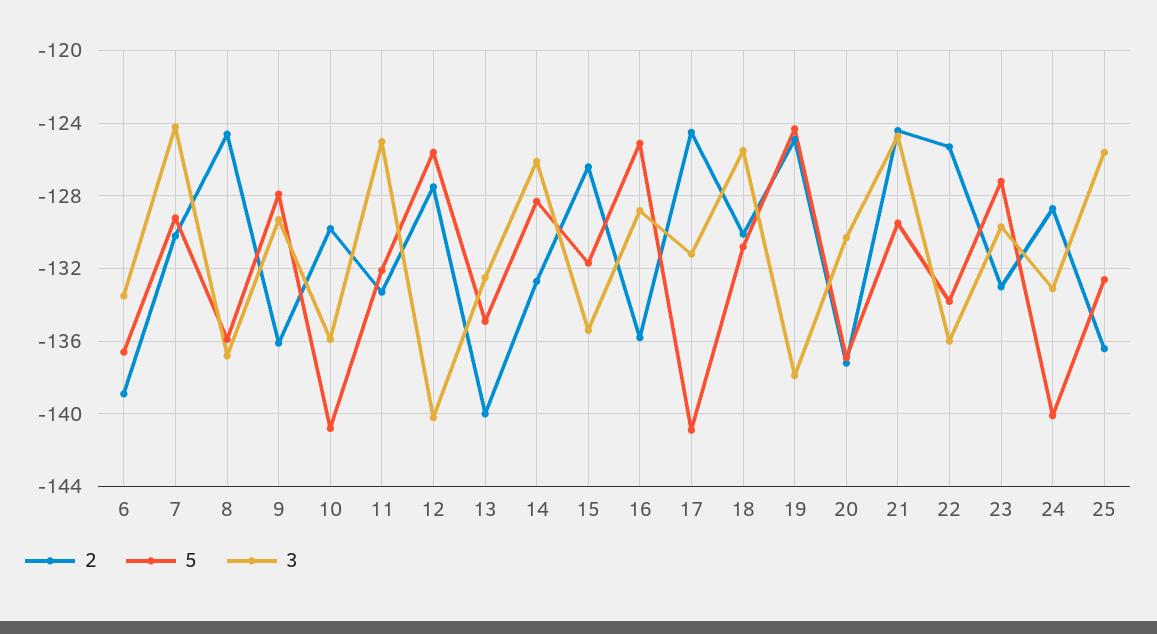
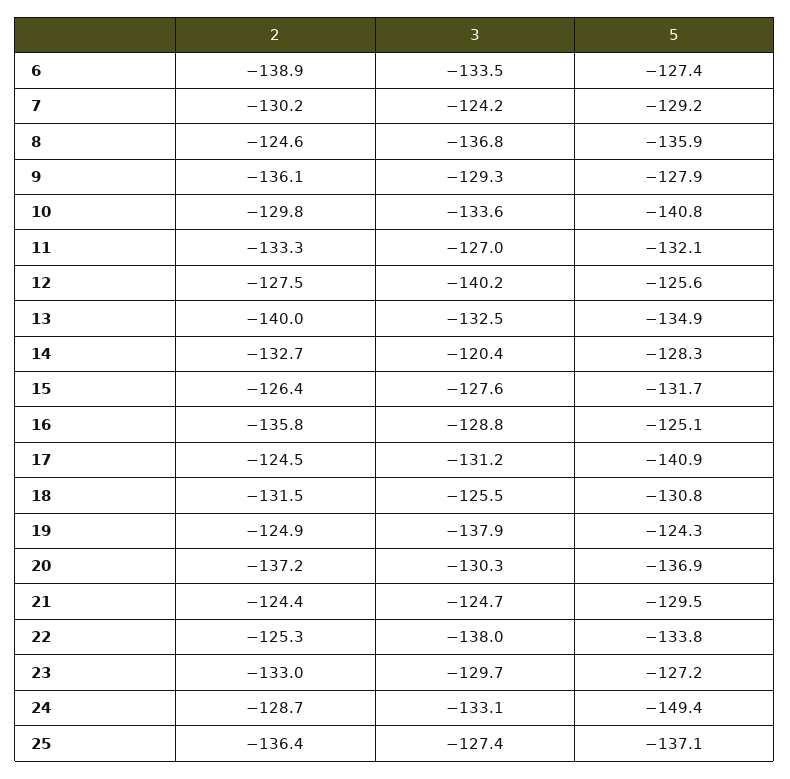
5, 6: -136.5 -> -127.4
3, 10: -136 -> -133.6
3, 11: -125 -> -127
3, 14: -126 -> -120.4
3, 15: -135.5 -> -127.6
2, 18: -130 -> -131.5
3, 22: -136 -> -138
5, 24: -140 -> -149.4
5, 25: -132.5 -> -137.1
3, 25: -125.5 -> -127.4

